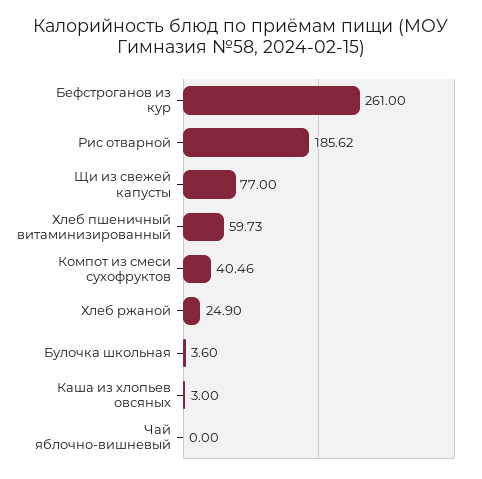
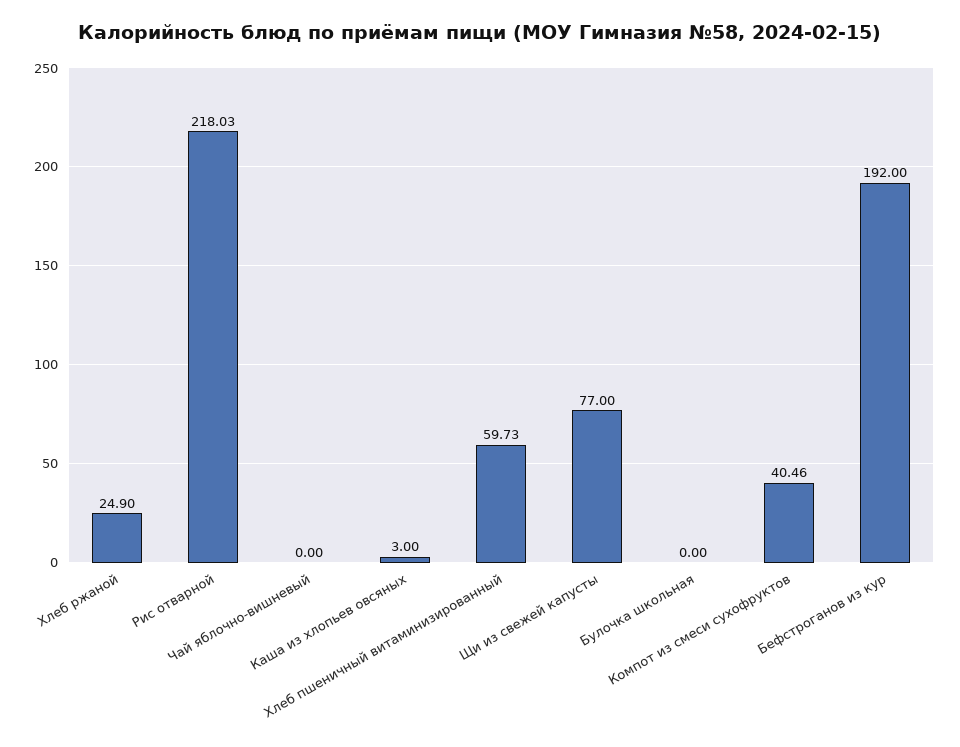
Бефстроганов из кур: 261 -> 192
Рис отварной: 185.62 -> 218.03
Булочка школьная: 3.6 -> 0

